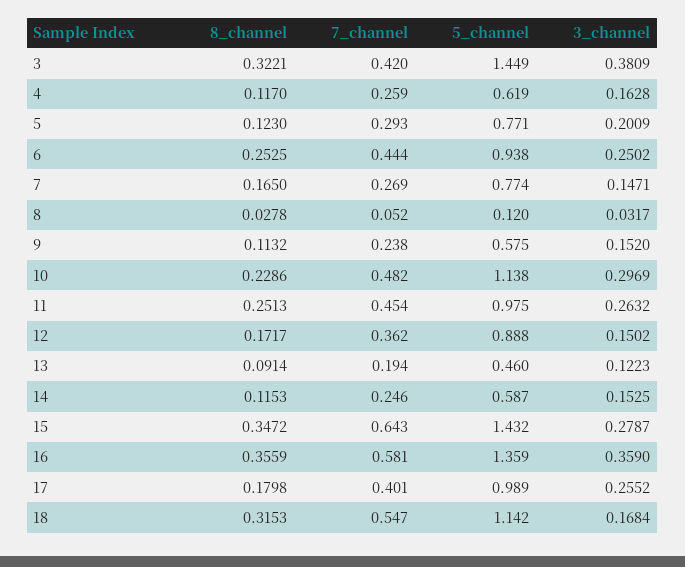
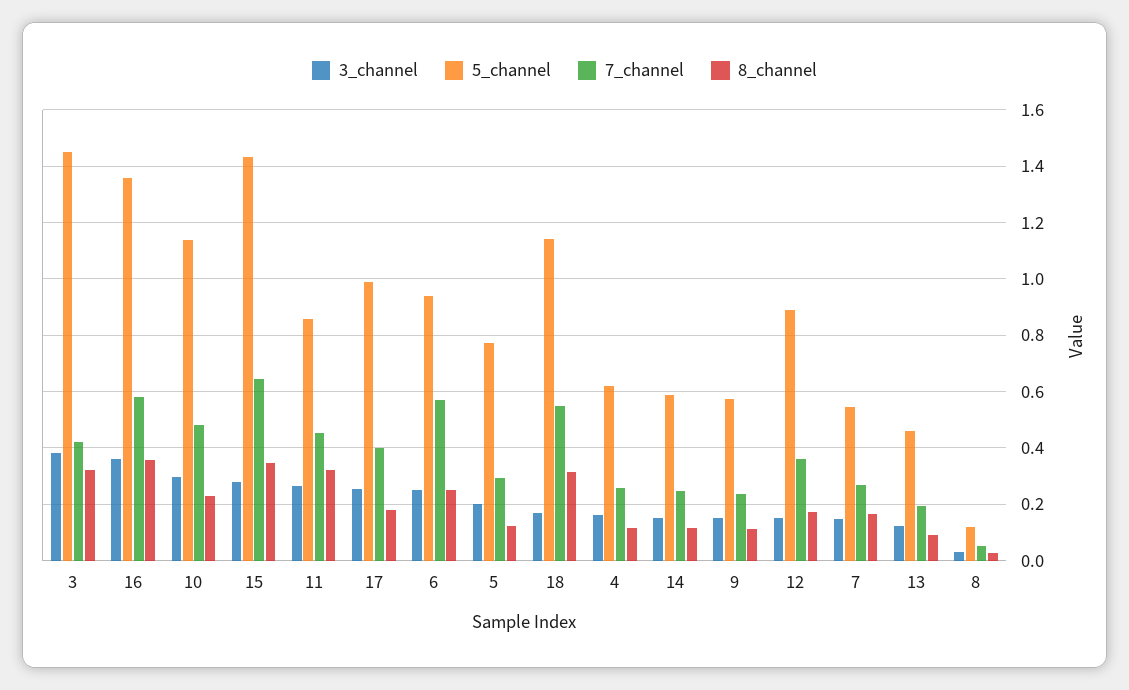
7_channel, 6: 0.444 -> 0.575
5_channel, 7: 0.774 -> 0.55
8_channel, 11: 0.2513 -> 0.325
5_channel, 11: 0.975 -> 0.85

